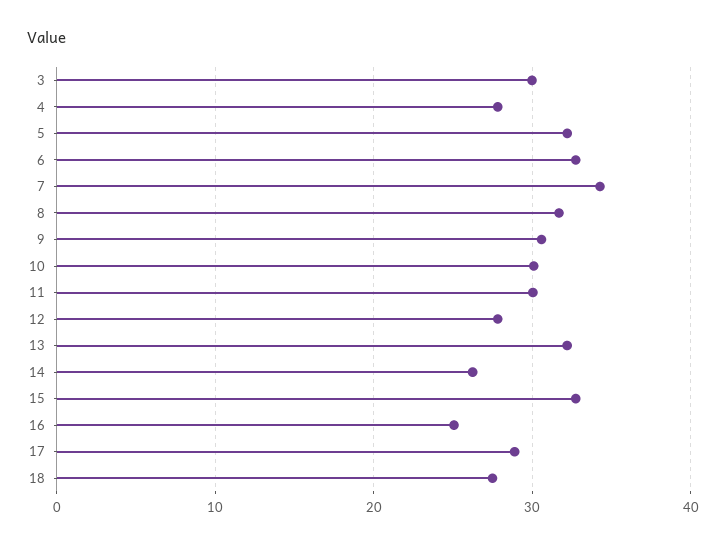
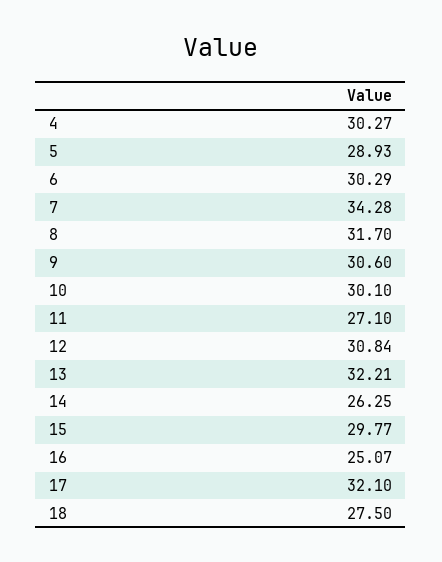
3: 30 -> none
4: 28 -> 30.27
5: 32 -> 28.93
6: 33 -> 30.29
11: 30 -> 27.1
12: 28 -> 30.84
15: 33 -> 29.77
17: 29 -> 32.1

